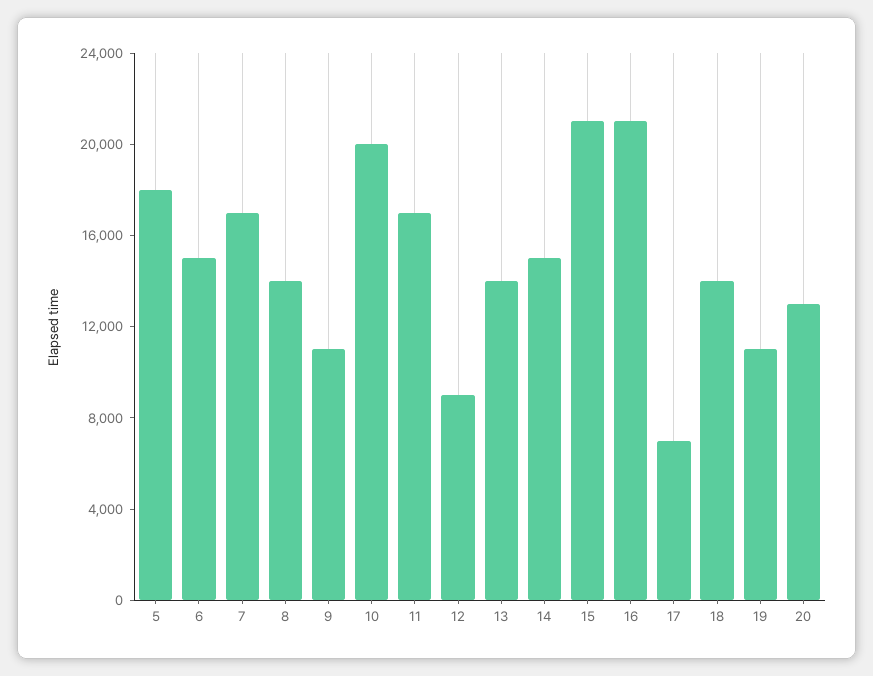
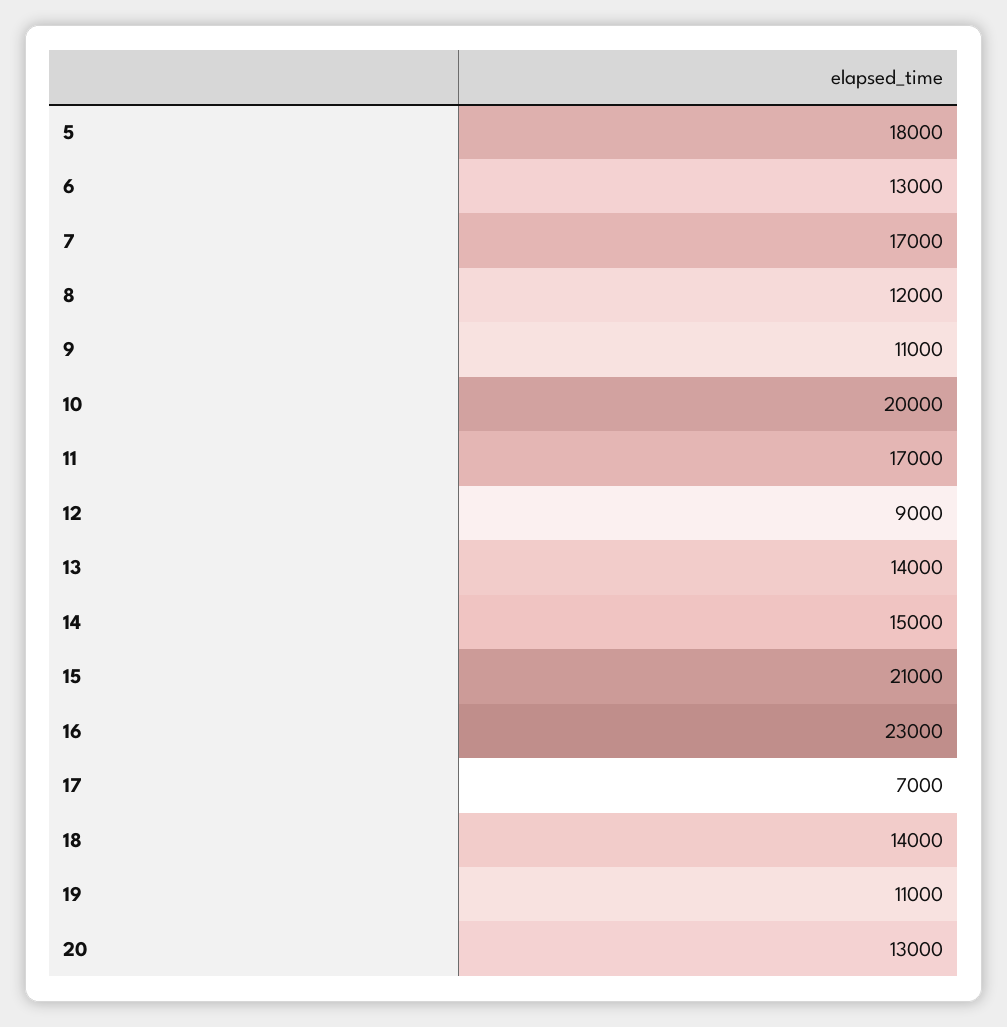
6: 15000 -> 13000
8: 14000 -> 12000
16: 21000 -> 23000

